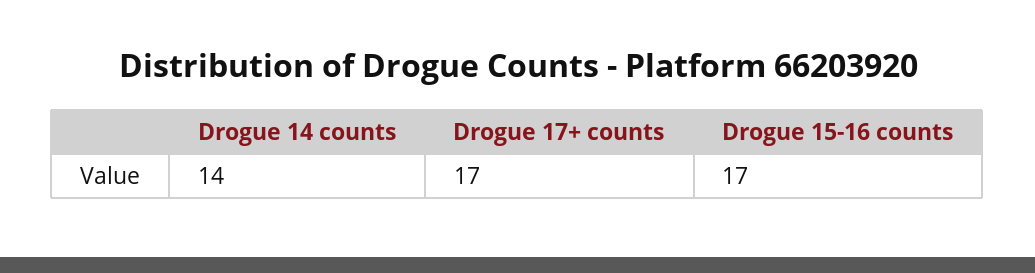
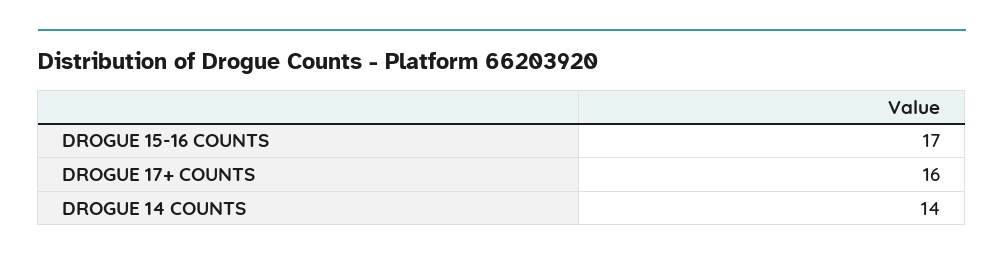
Drogue 17+ counts: 17 -> 16

